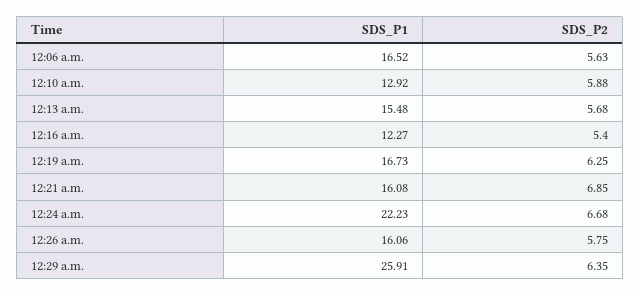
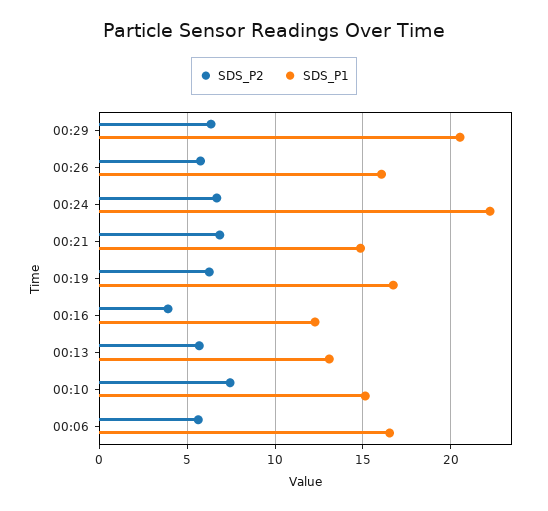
SDS_P1, 12:10 a.m.: 12.92 -> 15
SDS_P2, 12:10 a.m.: 5.88 -> 7.5
SDS_P1, 12:13 a.m.: 15.48 -> 13
SDS_P2, 12:16 a.m.: 5.4 -> 4
SDS_P1, 12:21 a.m.: 16.08 -> 15
SDS_P1, 12:29 a.m.: 25.91 -> 20.5

